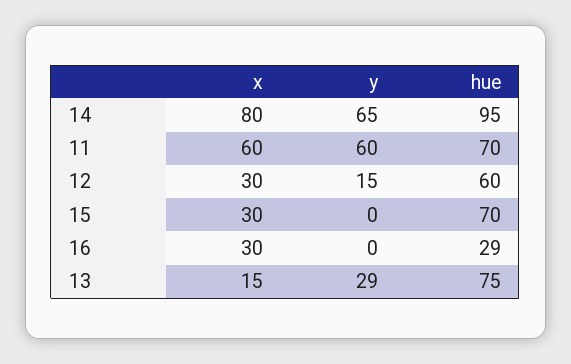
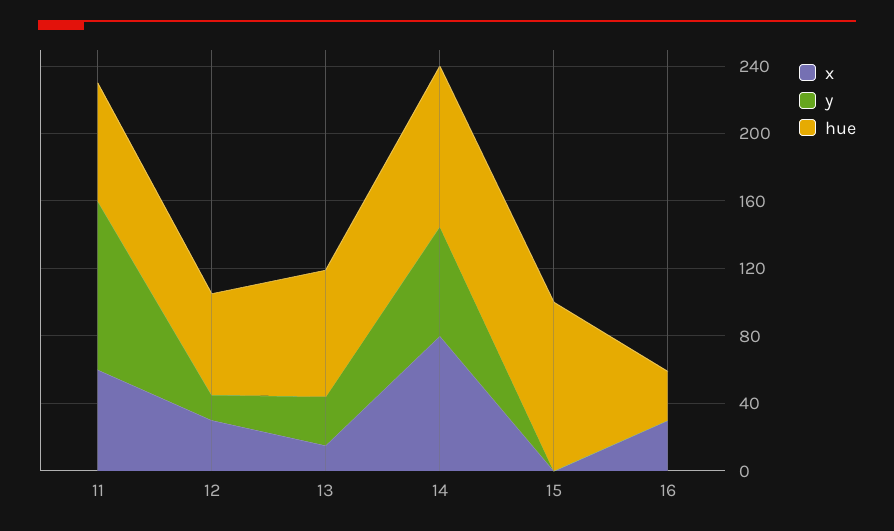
y, 11: 60 -> 100
x, 15: 30 -> 0
hue, 15: 70 -> 100

